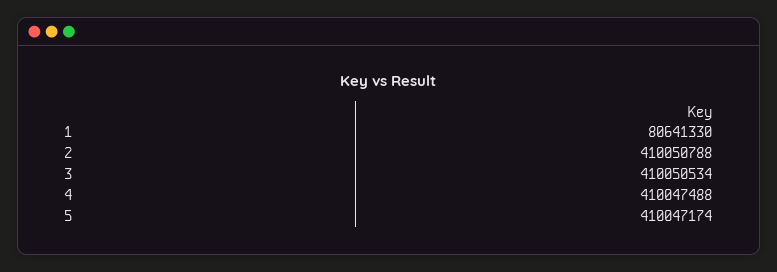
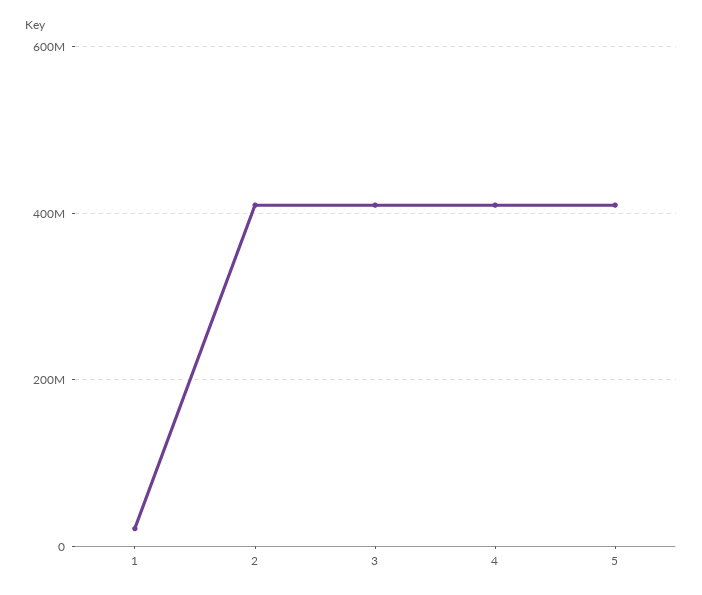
1: 80641330 -> 20000000

